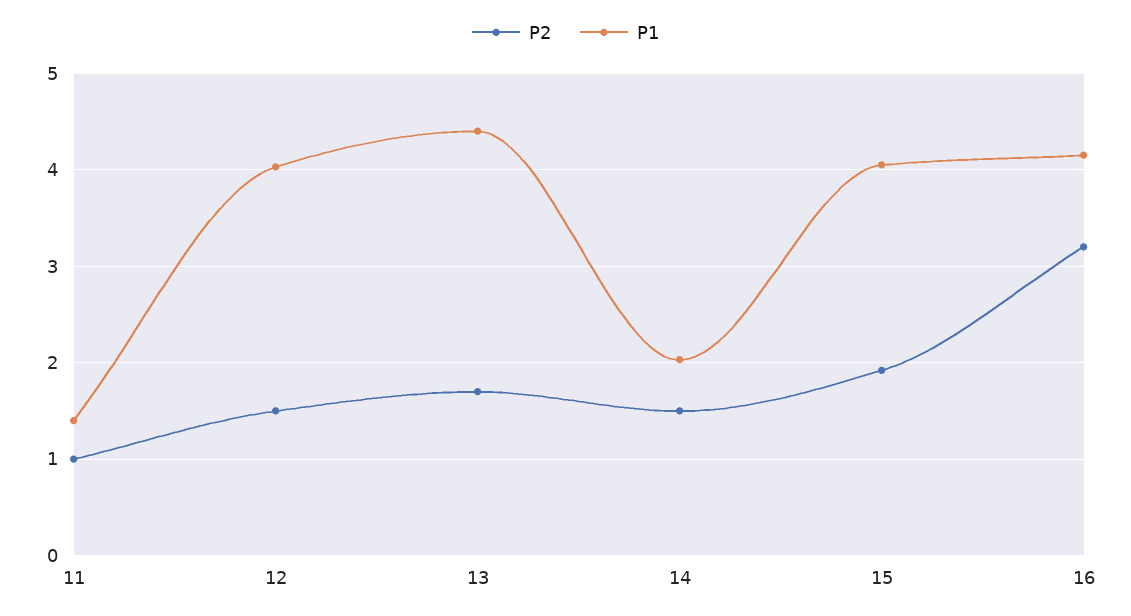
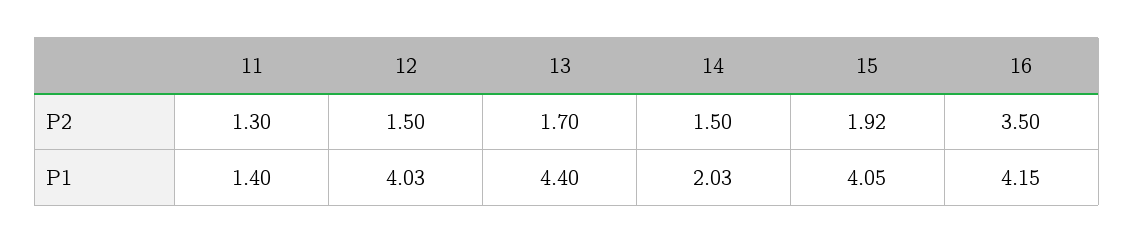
P2, 11: 1 -> 1.3
P2, 16: 3.2 -> 3.5

